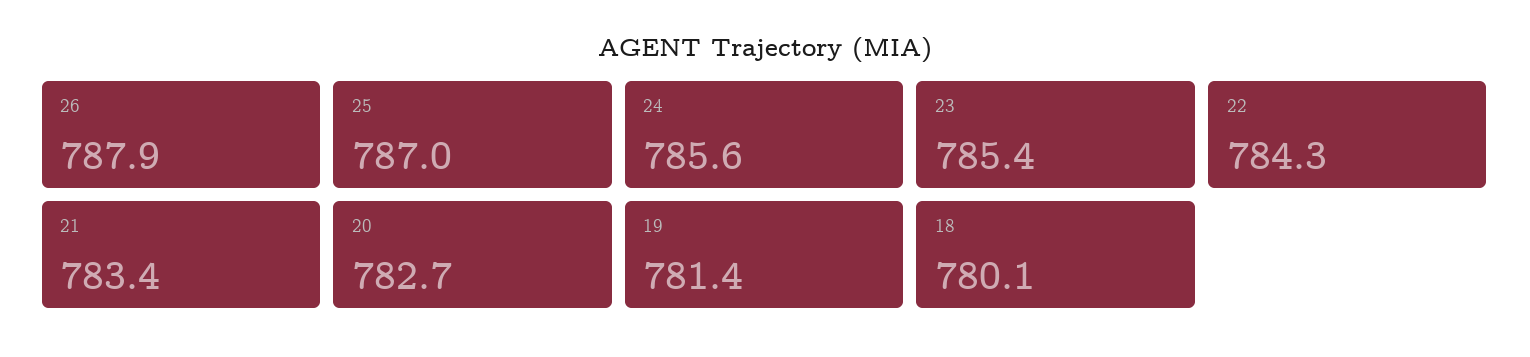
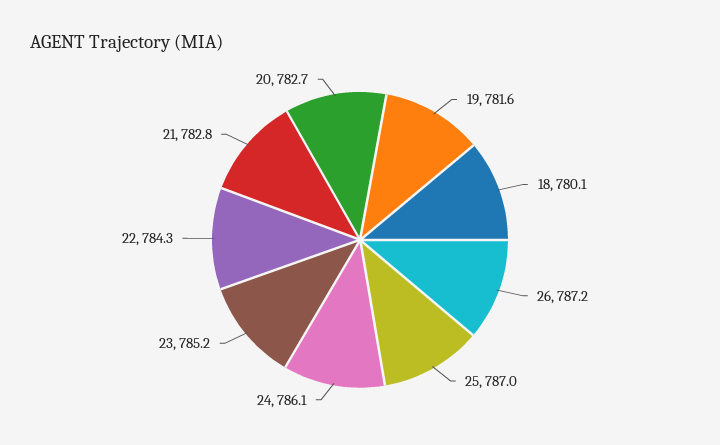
26: 787.9 -> 787.2
24: 785.6 -> 786.1
23: 785.4 -> 785.2
21: 783.4 -> 782.8
19: 781.4 -> 781.6

